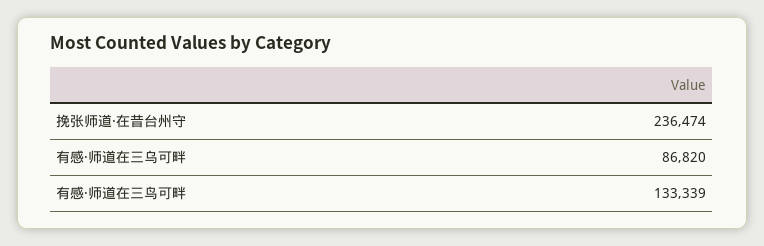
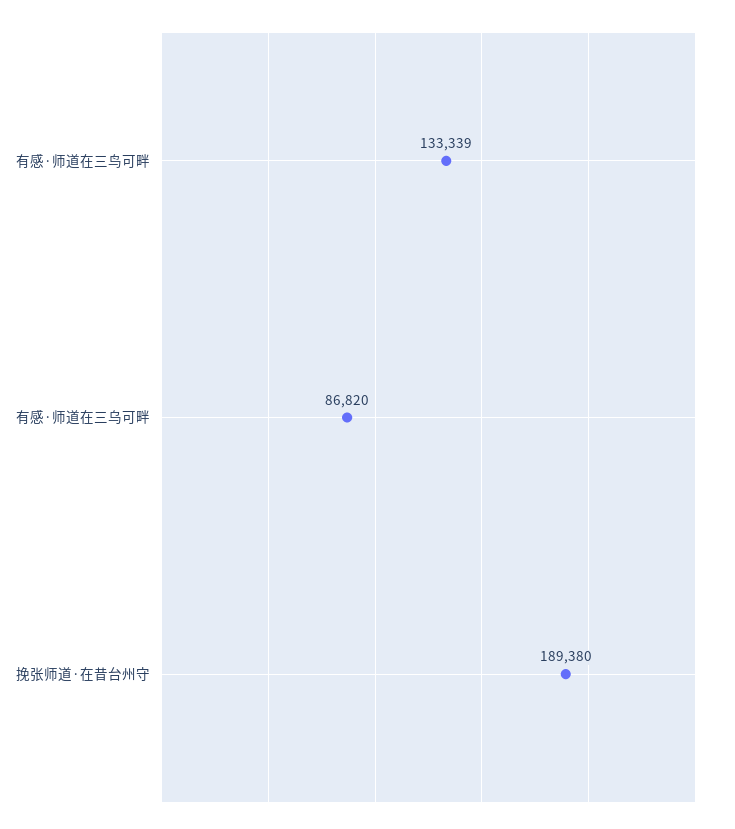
挽张师道·在昔台州守: 236474 -> 189380

